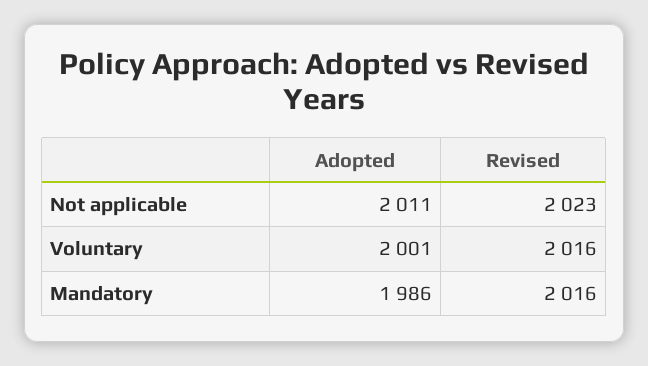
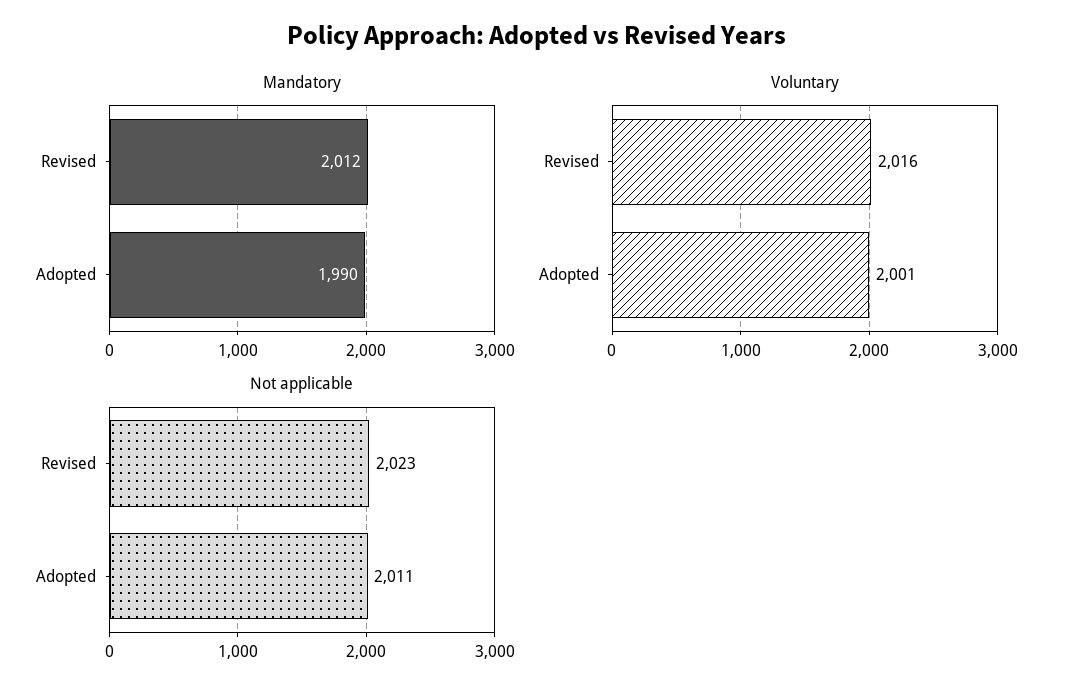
Mandatory, Adopted: 1986 -> 1990
Mandatory, Revised: 2016 -> 2012

